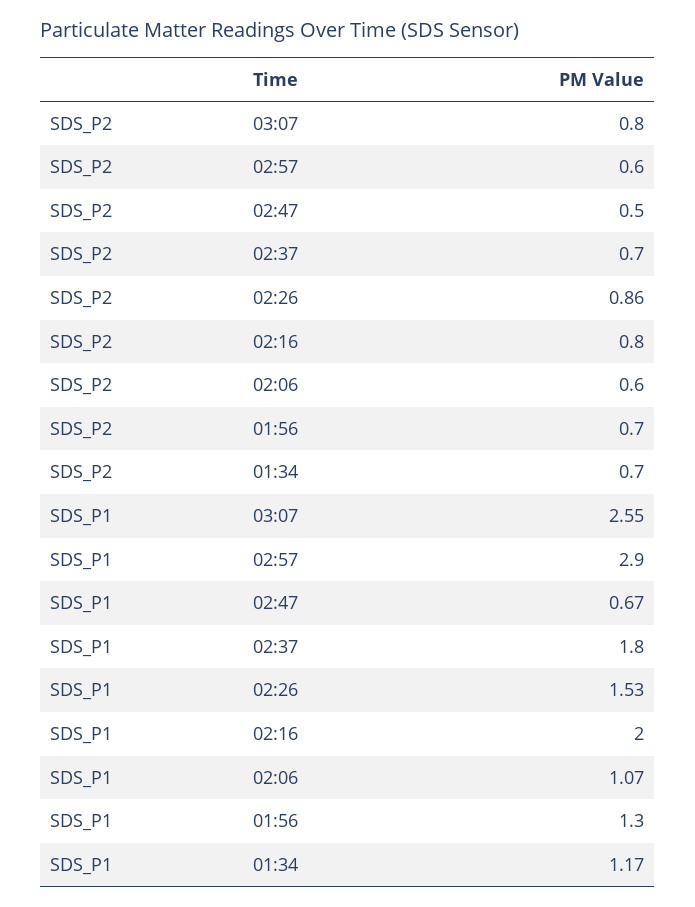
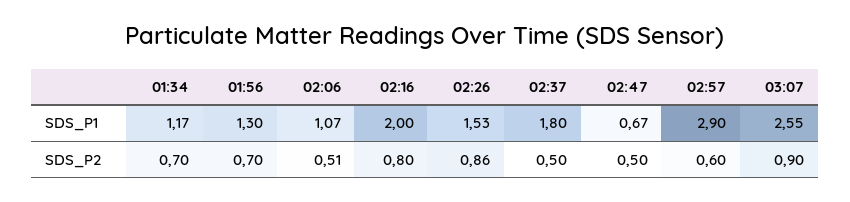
SDS_P2, 03:07: 0.8 -> 0.9
SDS_P2, 02:37: 0.7 -> 0.5
SDS_P2, 02:06: 0.6 -> 0.51

